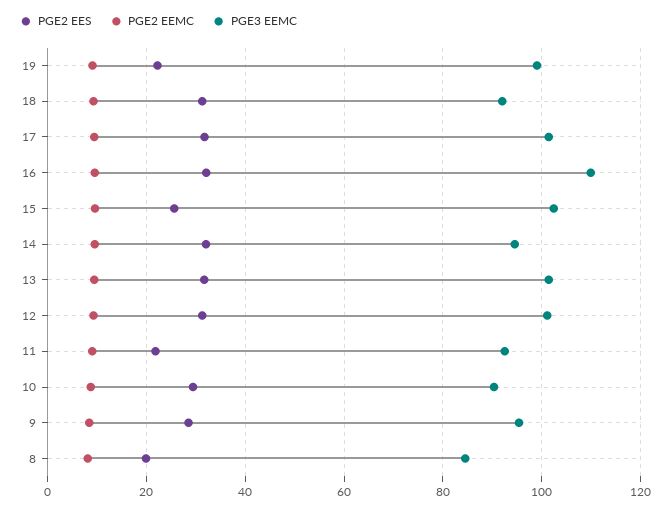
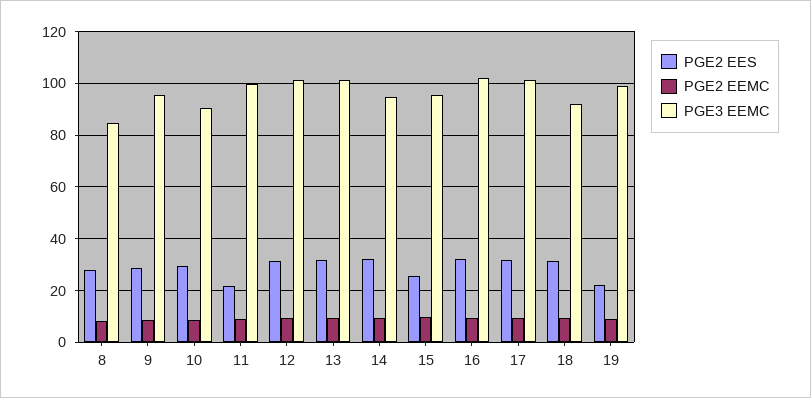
PGE3 EEMC, 16: 110 -> 102.5
PGE3 EEMC, 15: 102 -> 95
PGE3 EEMC, 11: 92 -> 100
PGE2 EES, 8: 20 -> 27.5

